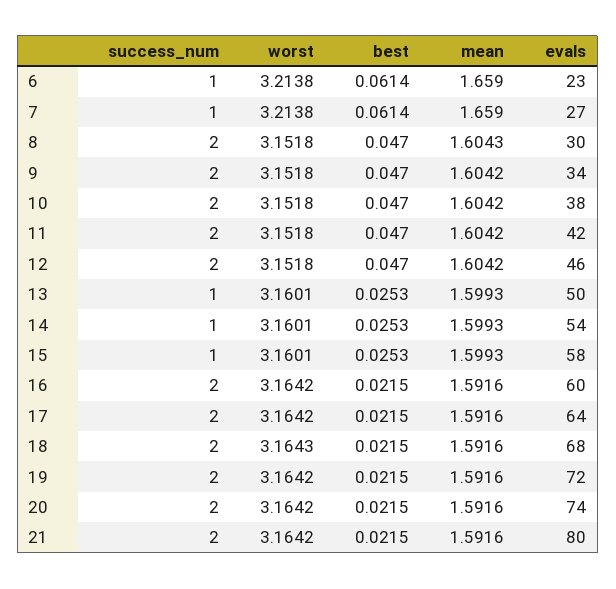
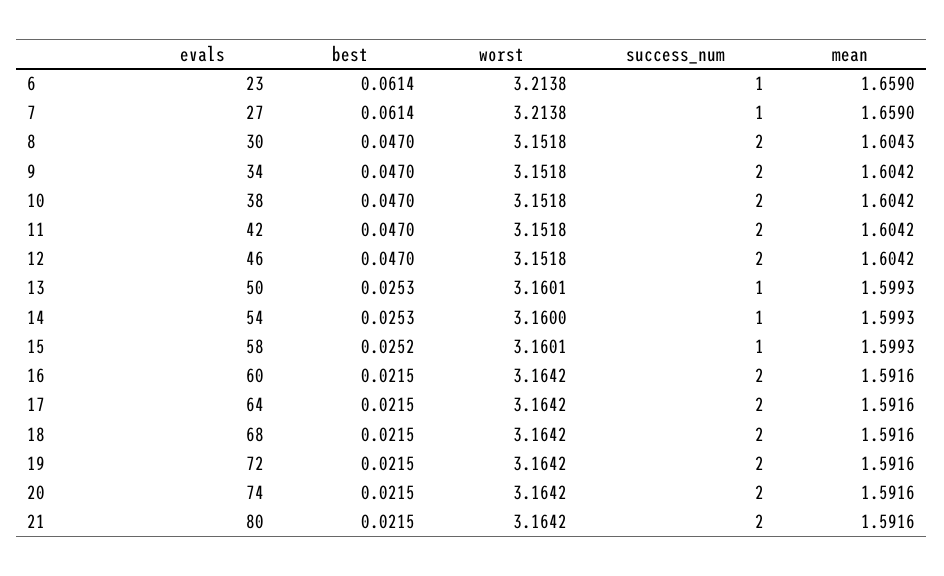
worst, 14: 3.1601 -> 3.16
best, 15: 0.0253 -> 0.0252
worst, 18: 3.1643 -> 3.1642

